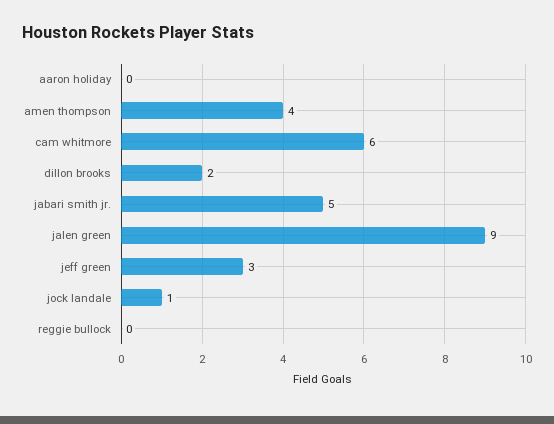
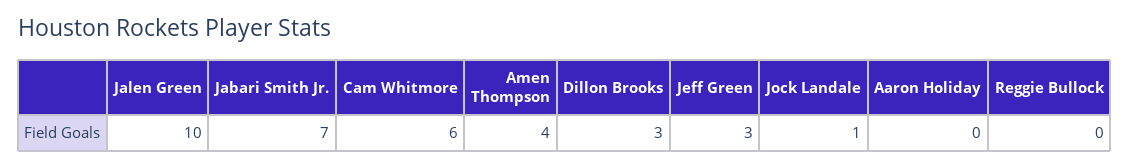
dillon brooks: 2 -> 3
jabari smith jr.: 5 -> 7
jalen green: 9 -> 10

